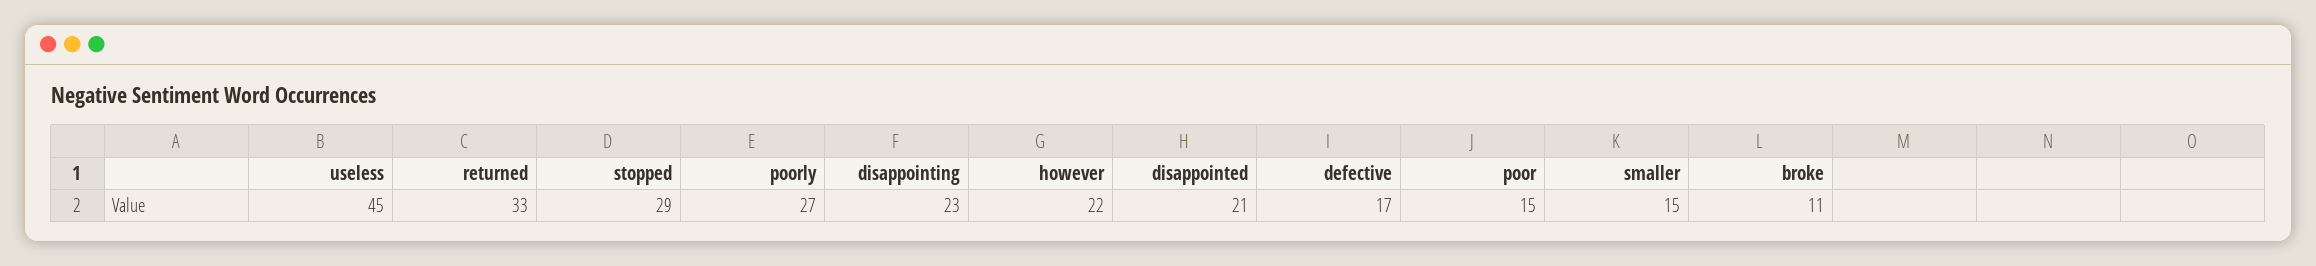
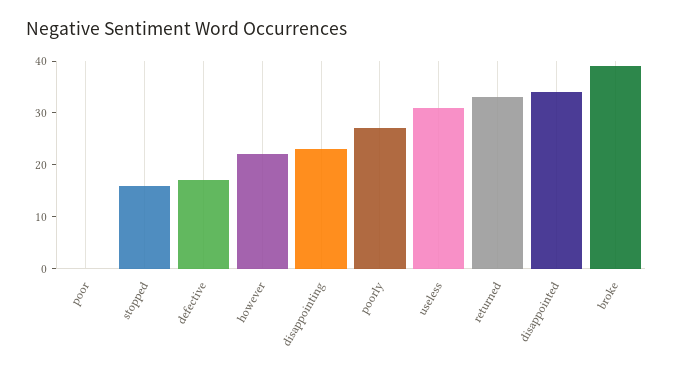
useless: 45 -> 30
stopped: 29 -> 15
disappointed: 21 -> 35
poor: 15 -> 0
smaller: 15 -> none
broke: 11 -> 40

